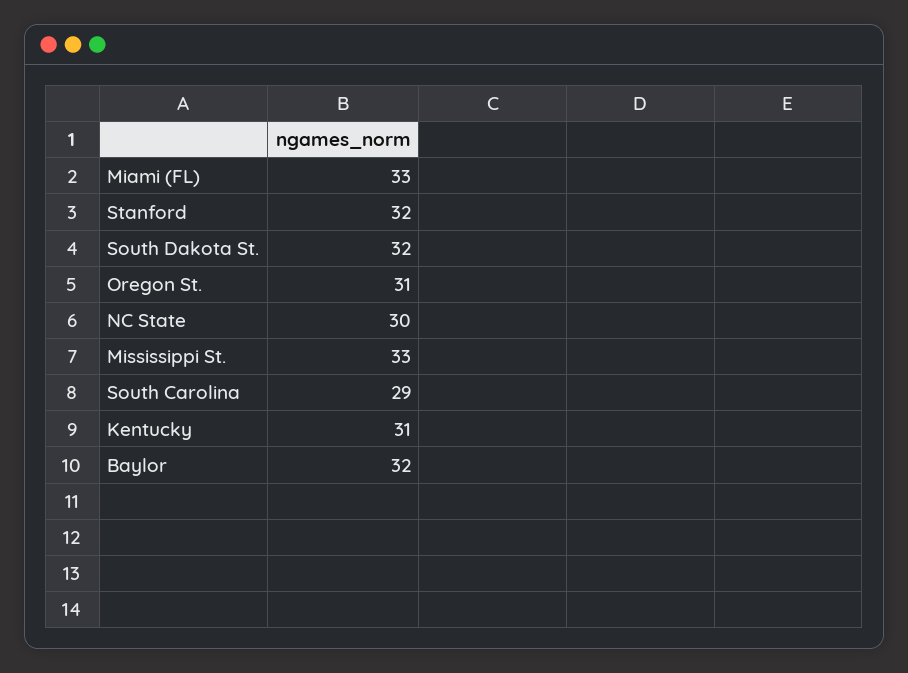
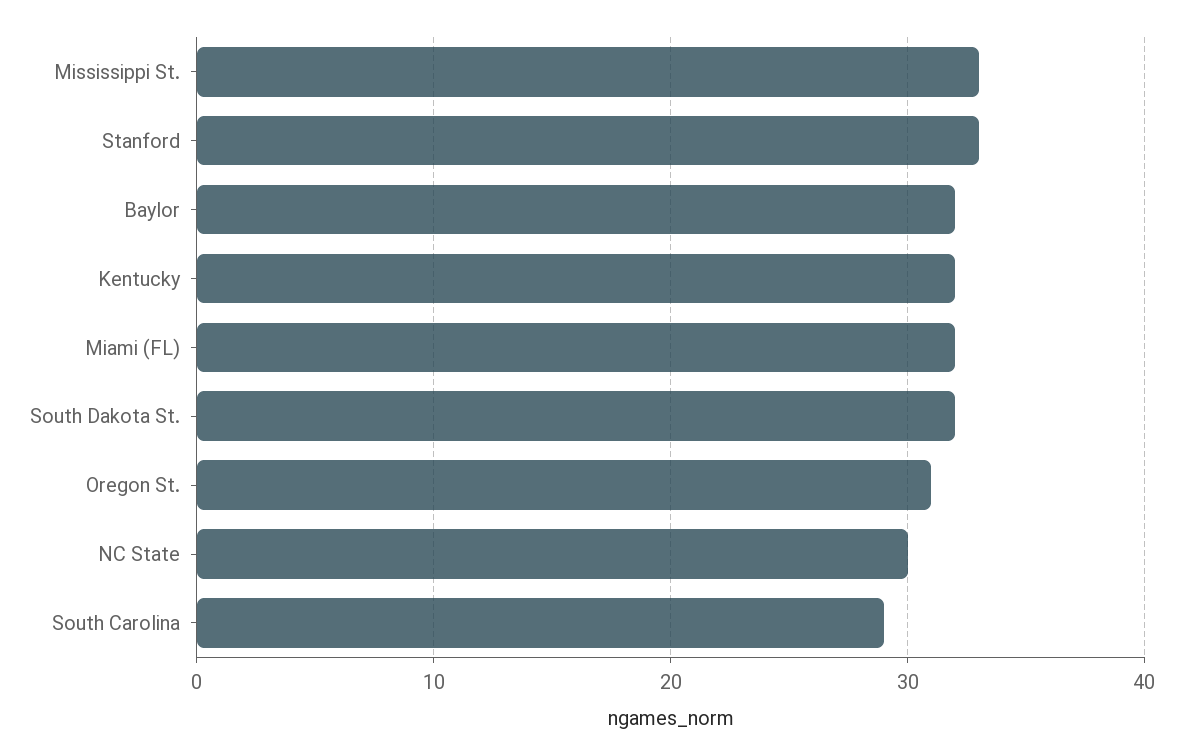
Miami (FL): 33 -> 32
Stanford: 32 -> 33
Kentucky: 31 -> 32

